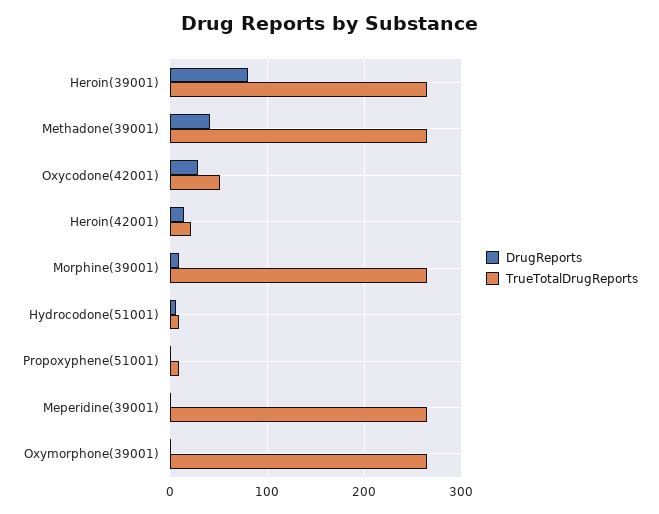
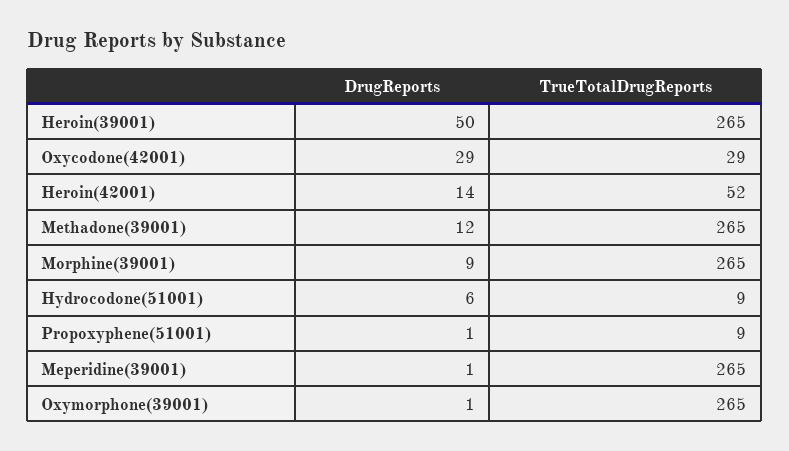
DrugReports, Heroin(39001): 80 -> 50
DrugReports, Methadone(39001): 40 -> 12
TrueTotalDrugReports, Oxycodone(42001): 50 -> 29
TrueTotalDrugReports, Heroin(42001): 20 -> 52

